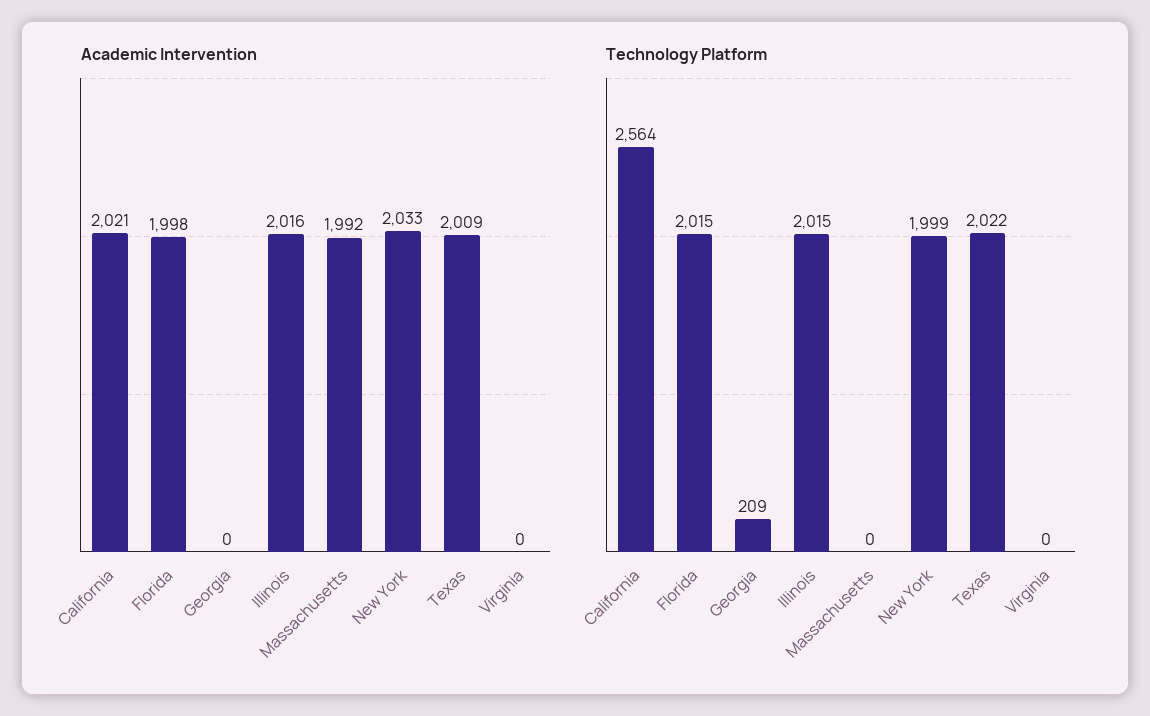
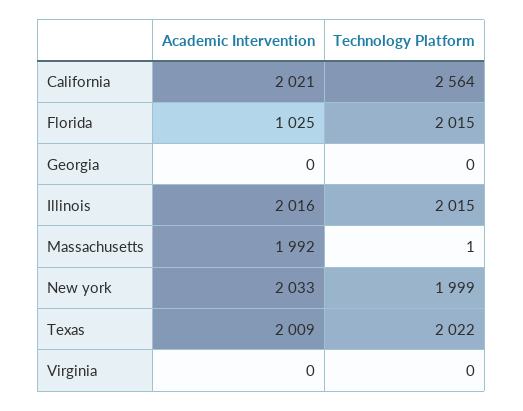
Academic Intervention, Florida: 1998 -> 1025
Technology Platform, Georgia: 209 -> 0
Technology Platform, Massachusetts: 0 -> 1

